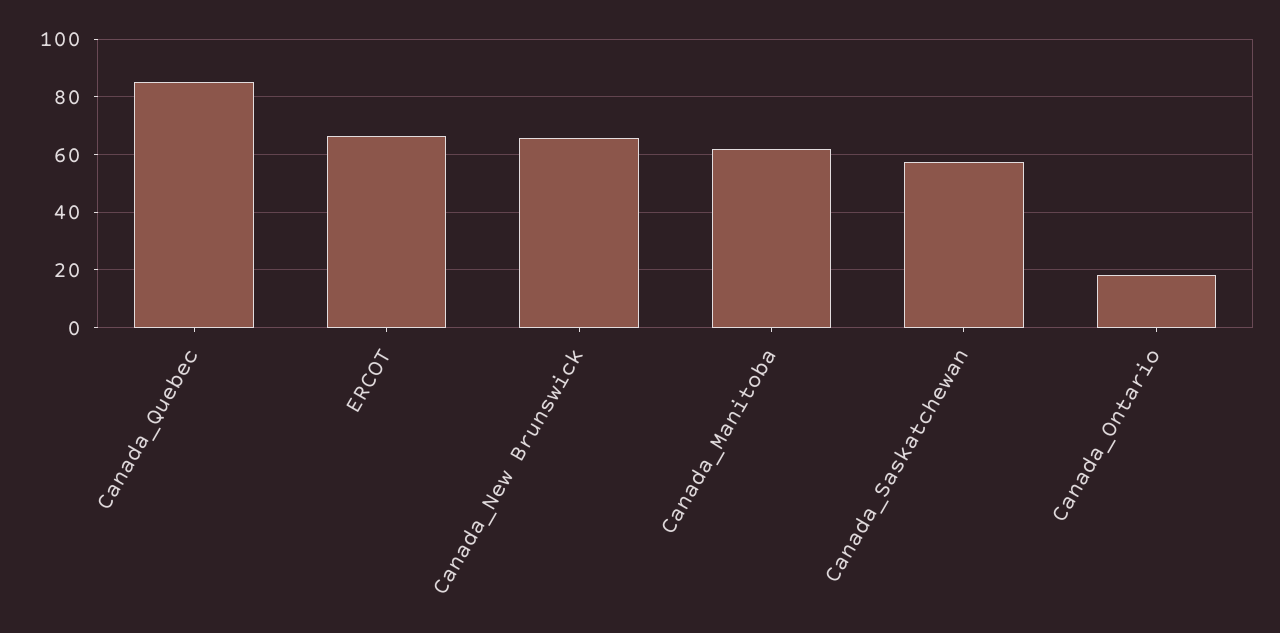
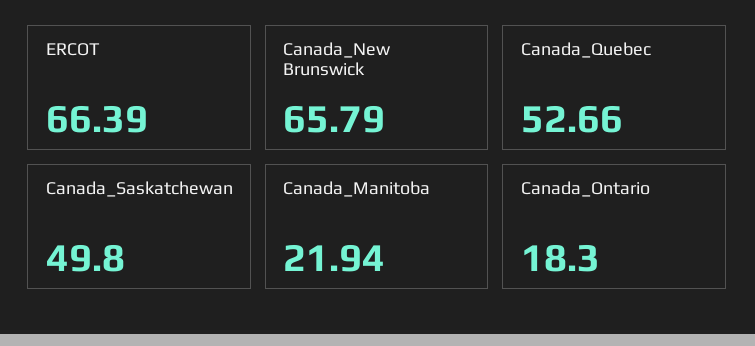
Canada_Quebec: 85 -> 52.66
Canada_Manitoba: 62.5 -> 21.94
Canada_Saskatchewan: 57.5 -> 49.8

